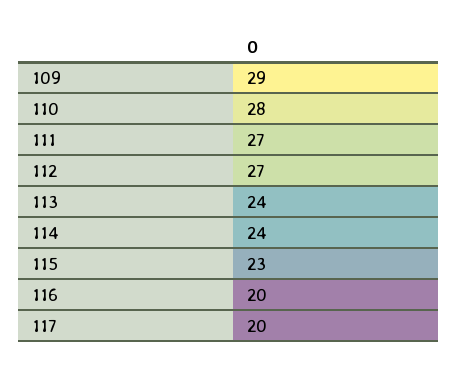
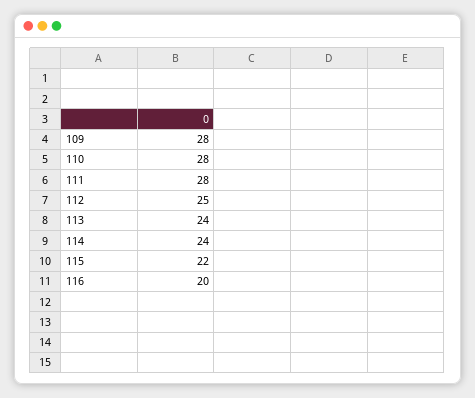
109: 29 -> 28
111: 27 -> 28
112: 27 -> 25
115: 23 -> 22
117: 20 -> none

